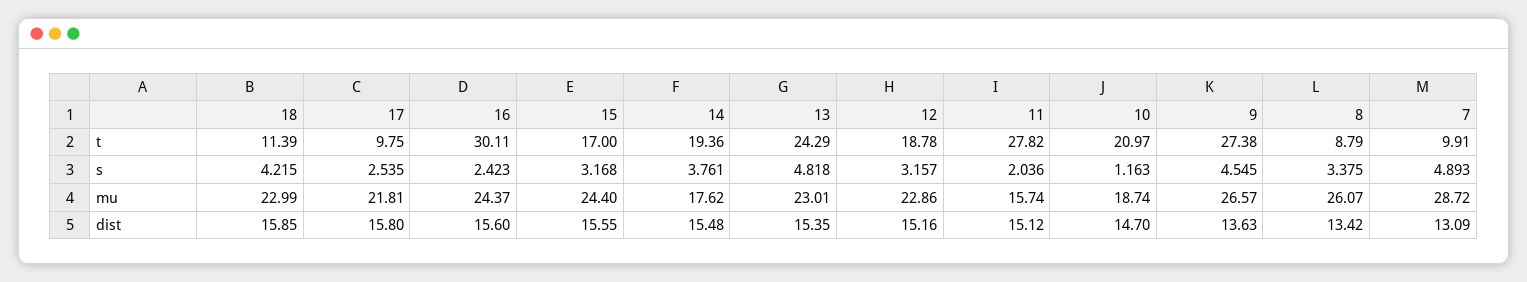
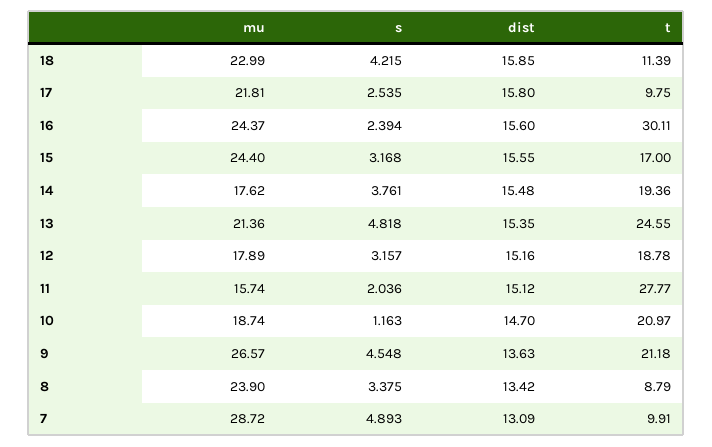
13, t: 24.29 -> 24.55
11, t: 27.82 -> 27.77
9, t: 27.38 -> 21.18
16, s: 2.423 -> 2.394
9, s: 4.545 -> 4.548
13, mu: 23.01 -> 21.36
12, mu: 22.86 -> 17.89
8, mu: 26.07 -> 23.9

